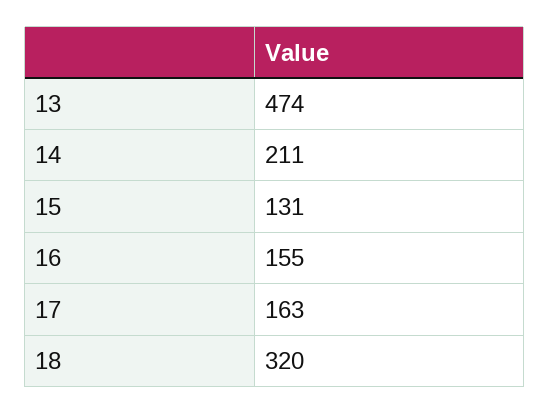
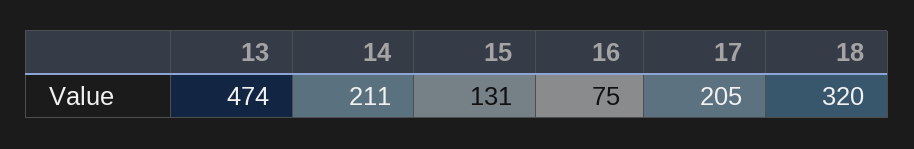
16: 155 -> 75
17: 163 -> 205

